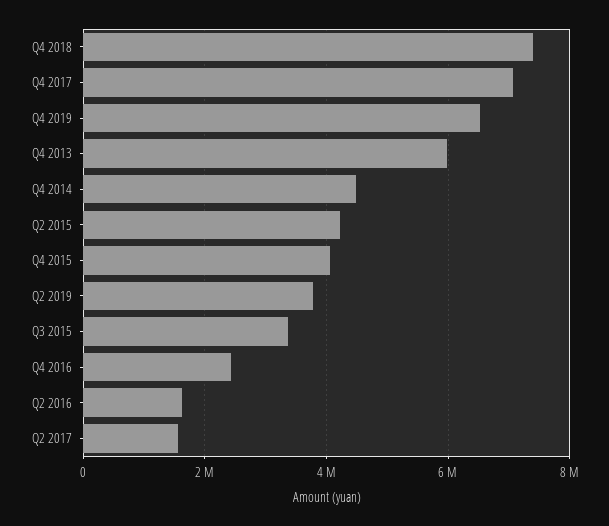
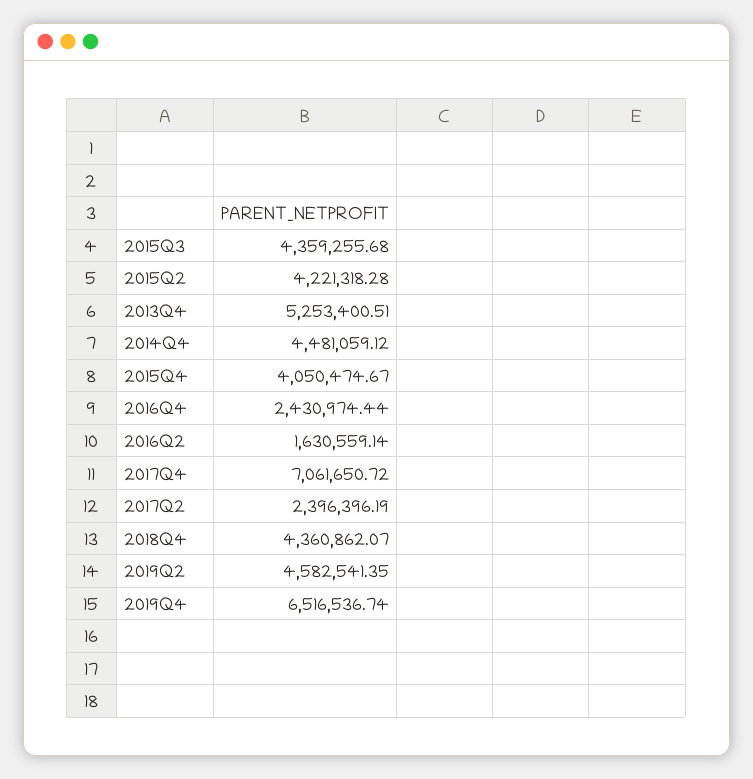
Q4 2018: 7400000 -> 4360862.07
Q4 2013: 6000000 -> 5253400.51
Q2 2019: 3800000 -> 4582541.35
Q3 2015: 3400000 -> 4359255.68
Q2 2017: 1600000 -> 2396396.19

